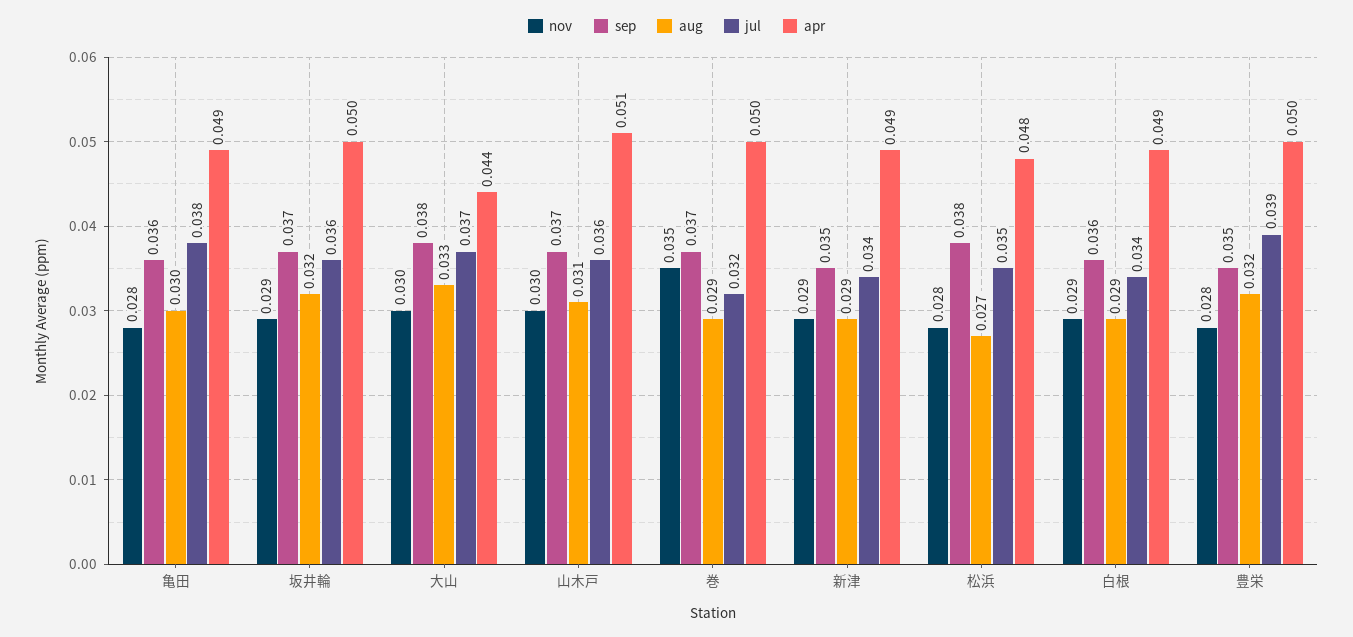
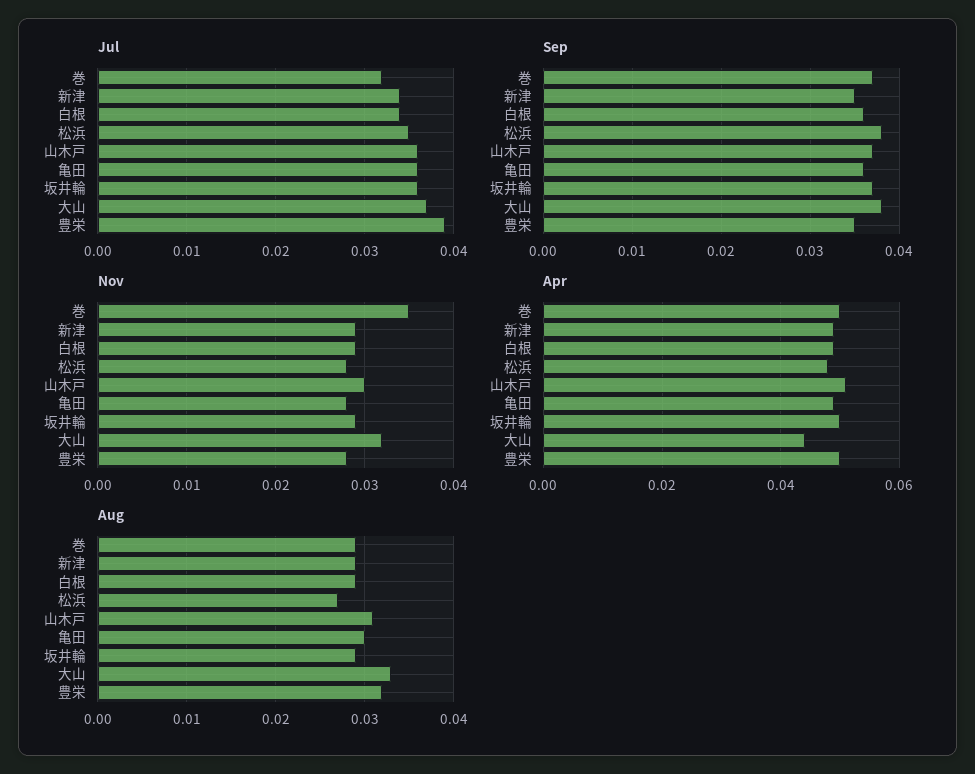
jul, 亀田: 0.038 -> 0.036
aug, 坂井輪: 0.032 -> 0.029
nov, 大山: 0.03 -> 0.032

